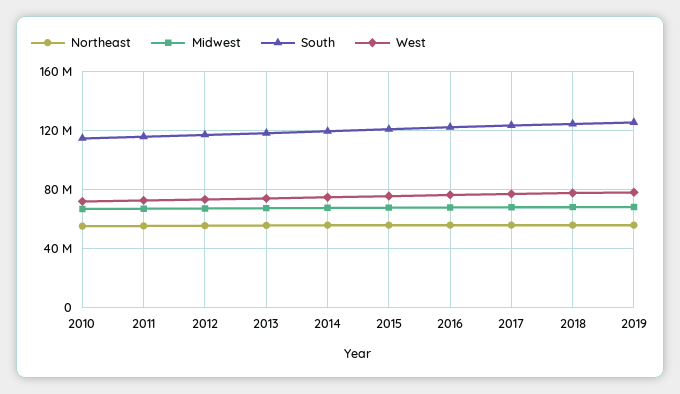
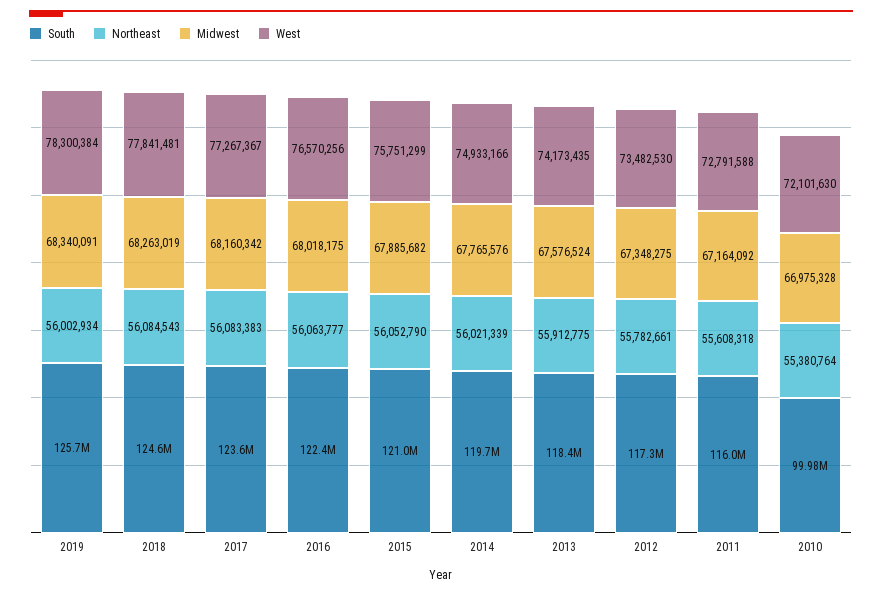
South, 2010: 115000000 -> 99980000

